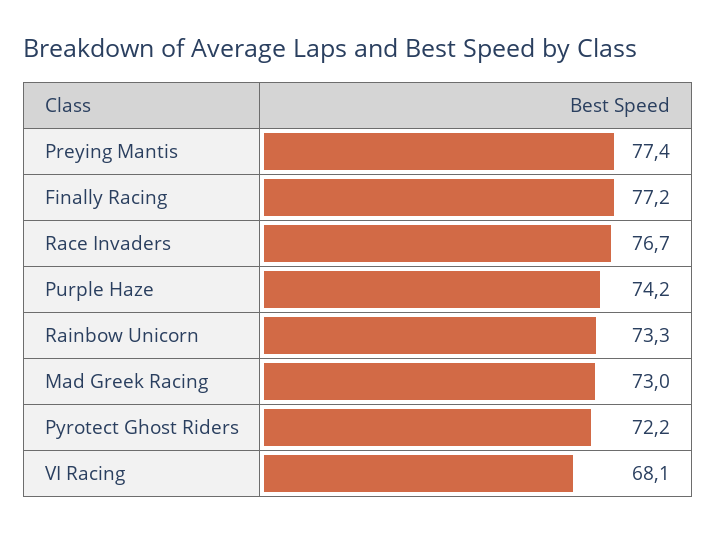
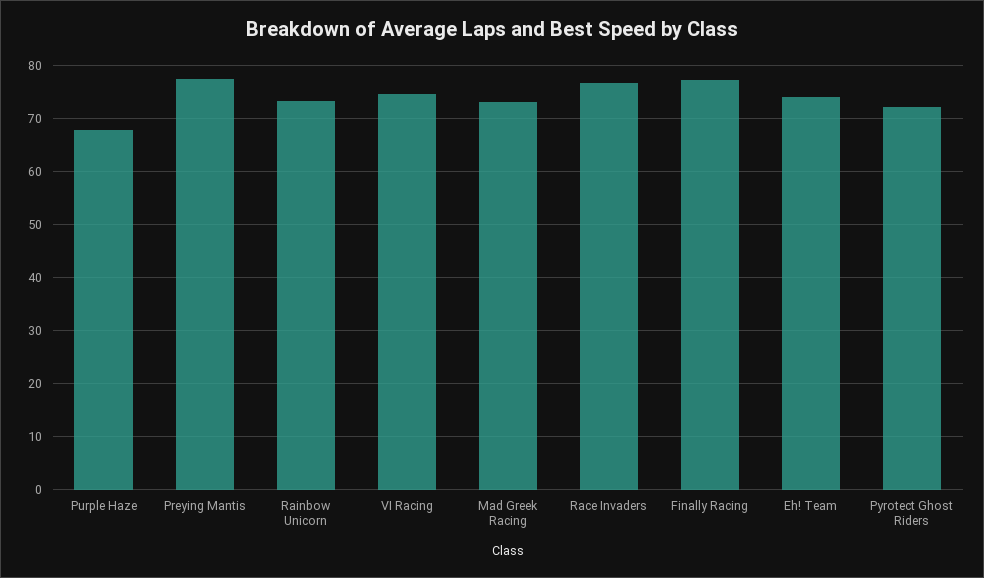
Purple Haze: 74.2 -> 68
VI Racing: 68.1 -> 74
Eh! Team: none -> 74

